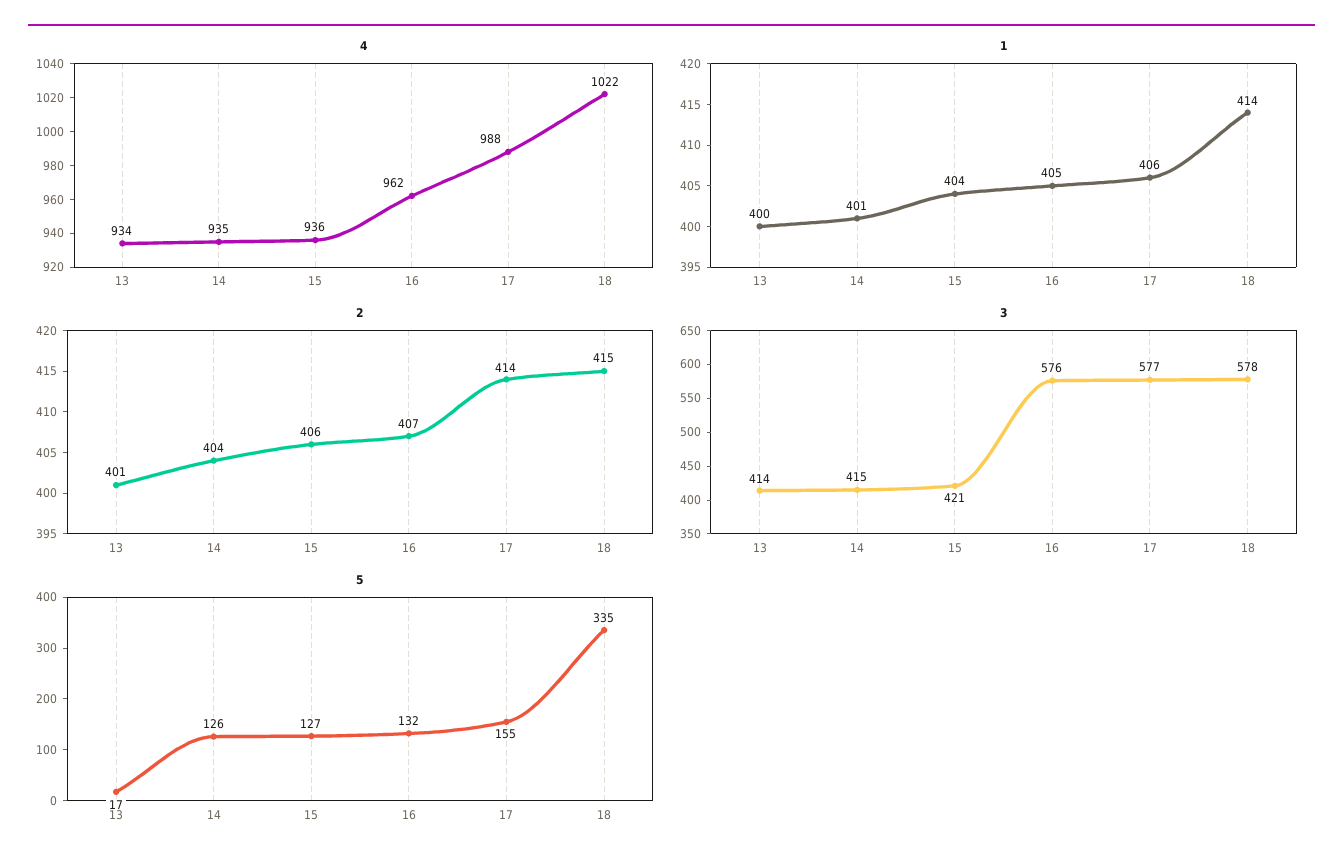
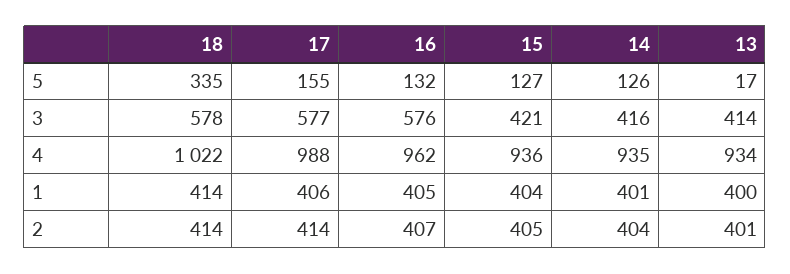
2, 15: 406 -> 405
2, 18: 415 -> 414
3, 14: 415 -> 416

